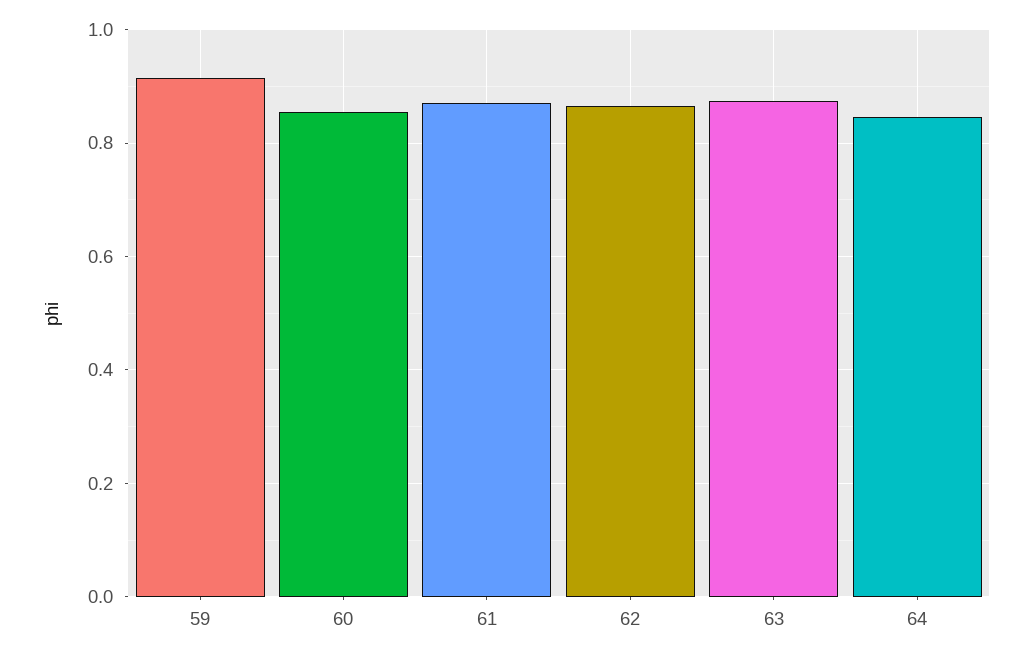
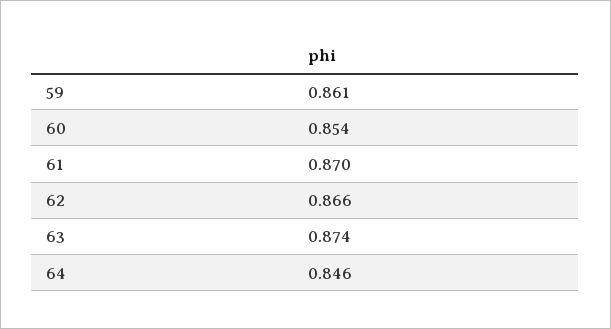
59: 0.92 -> 0.861

